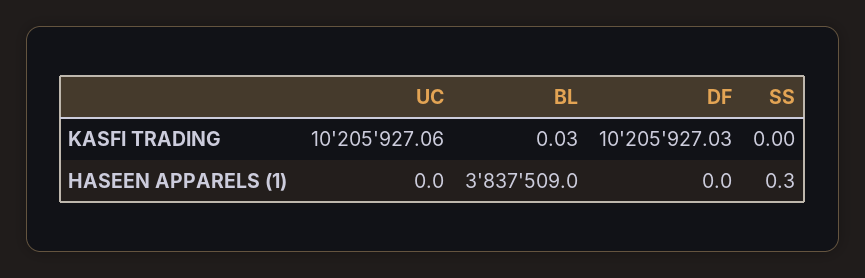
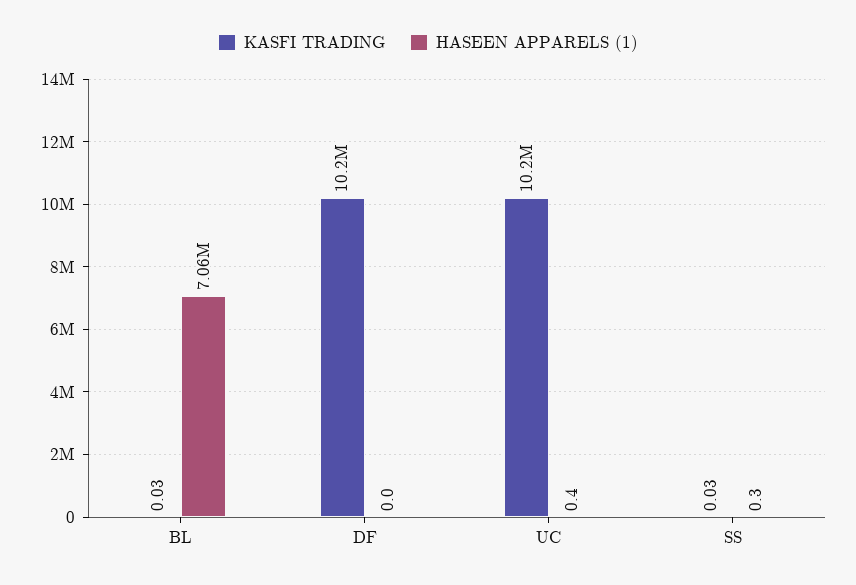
KASFI TRADING, SS: 0 -> 0.03
HASEEN APPARELS (1), UC: 0 -> 0.4
HASEEN APPARELS (1), BL: 3837509 -> 7060000

